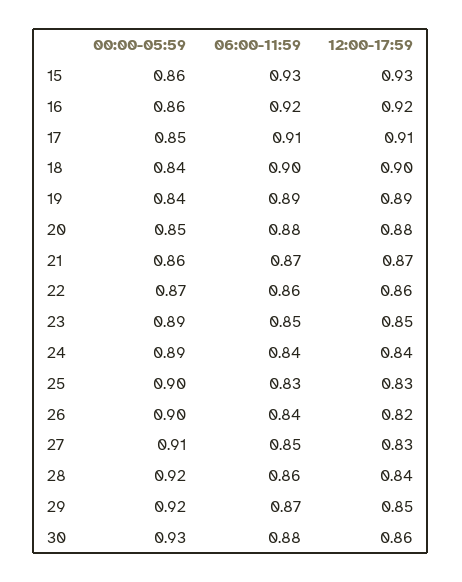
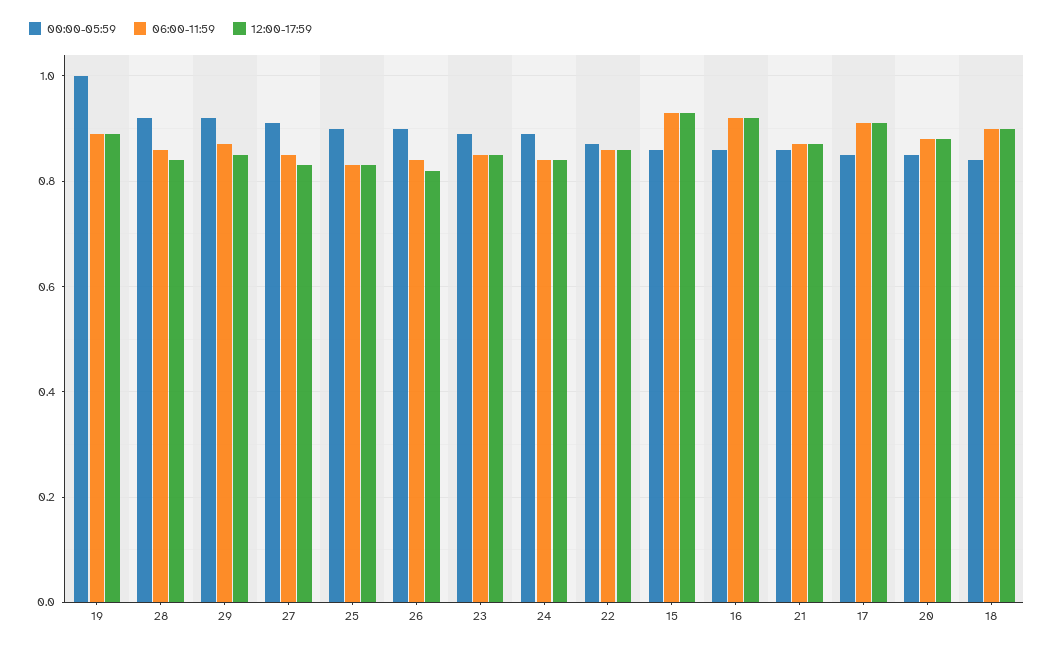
00:00-05:59, 19: 0.84 -> 1
00:00-05:59, 30: 0.93 -> none
06:00-11:59, 30: 0.88 -> none
12:00-17:59, 30: 0.86 -> none

